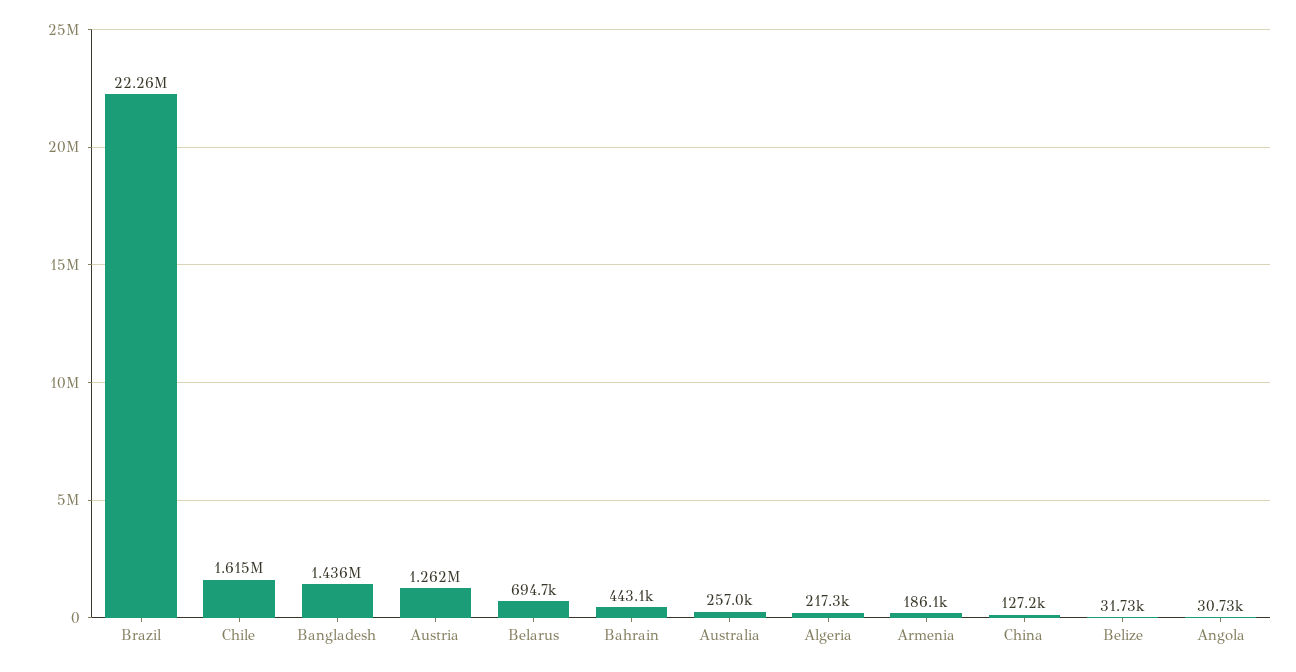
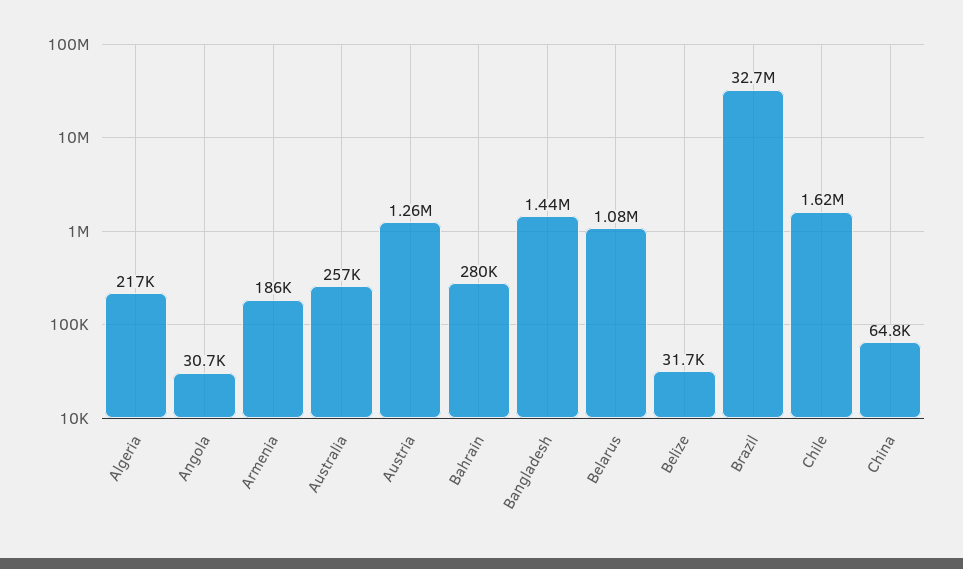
Brazil: 22260000 -> 32700000
Belarus: 694700 -> 1080000
Bahrain: 443100 -> 280000
China: 127200 -> 64800

